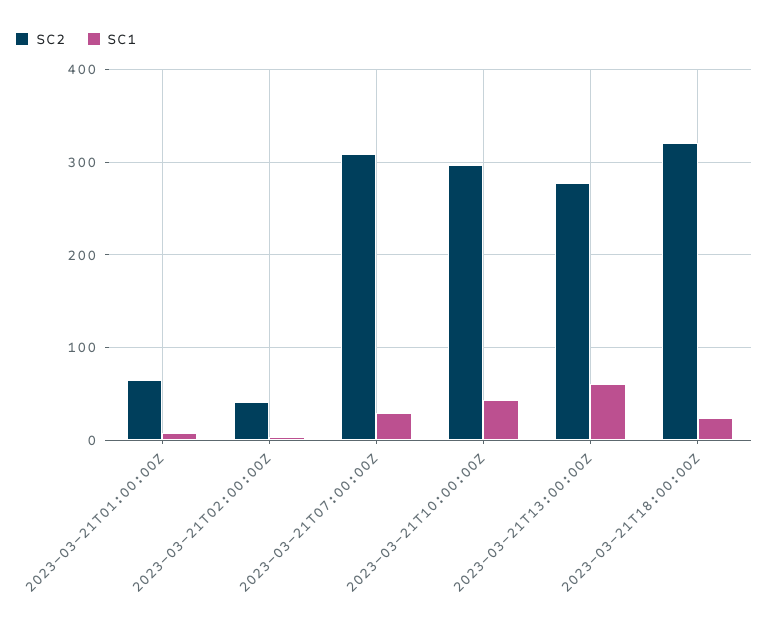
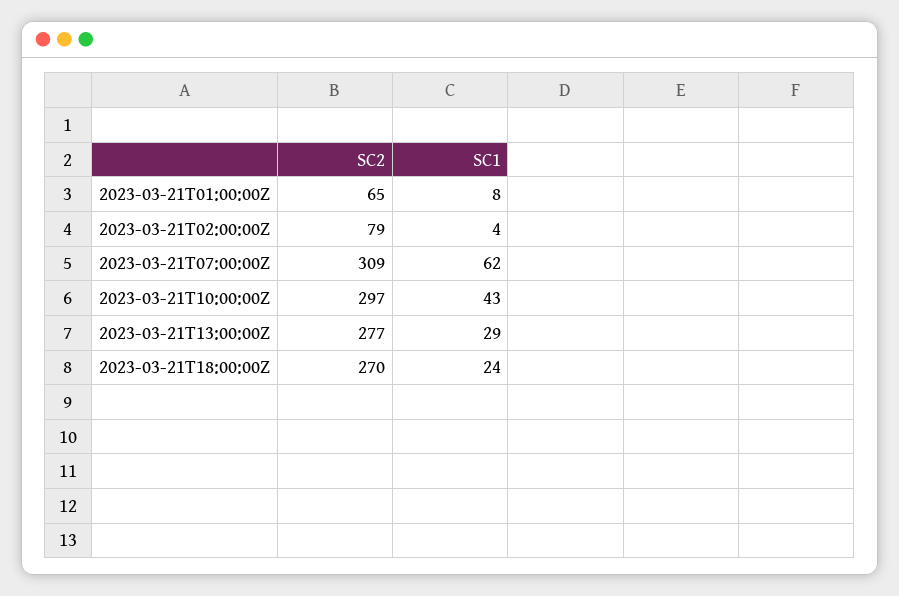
SC2, 2023-03-21T02:00:00Z: 40 -> 79
SC1, 2023-03-21T07:00:00Z: 30 -> 62
SC1, 2023-03-21T13:00:00Z: 60 -> 29
SC2, 2023-03-21T18:00:00Z: 320 -> 270

